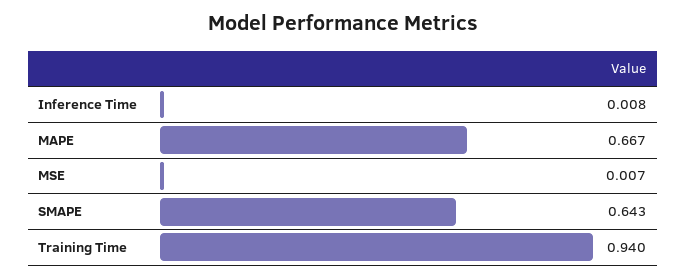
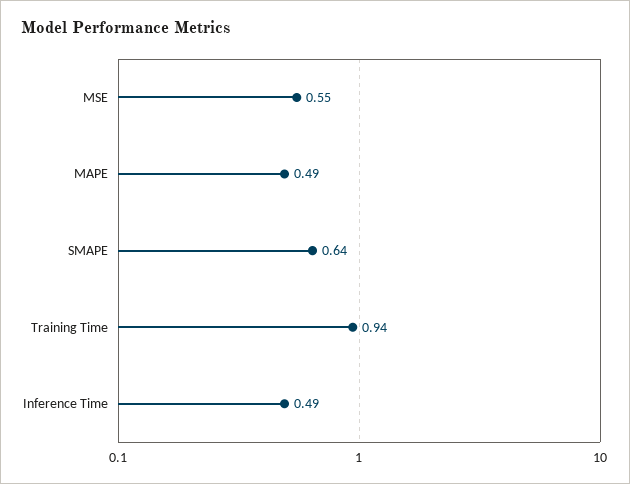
Inference Time: 0.008 -> 0.49
MAPE: 0.667 -> 0.49
MSE: 0.007 -> 0.55

